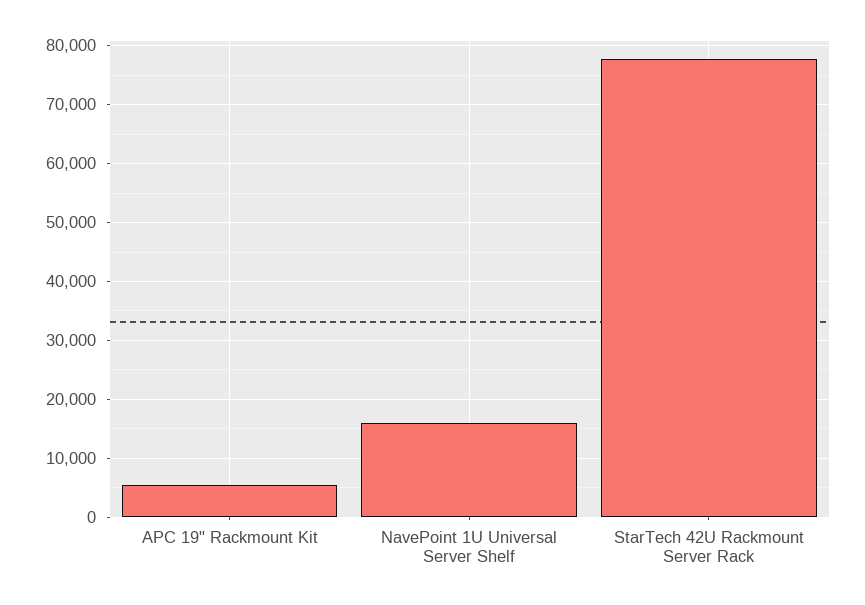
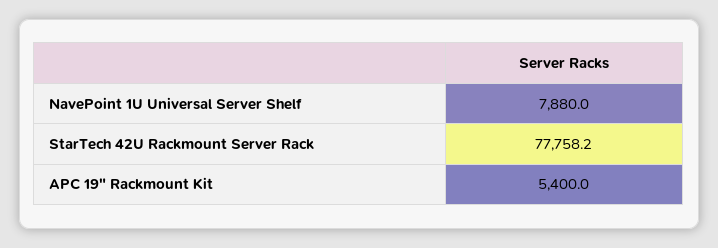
NavePoint 1U Universal Server Shelf: 16000 -> 7880

